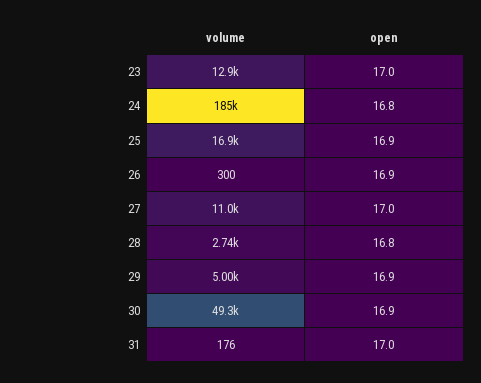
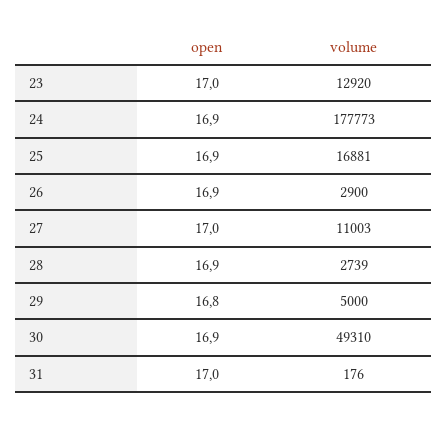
volume, 24: 185000 -> 177773
open, 24: 16.8 -> 16.9
volume, 26: 300 -> 2900
open, 28: 16.8 -> 16.9
open, 29: 16.9 -> 16.8

